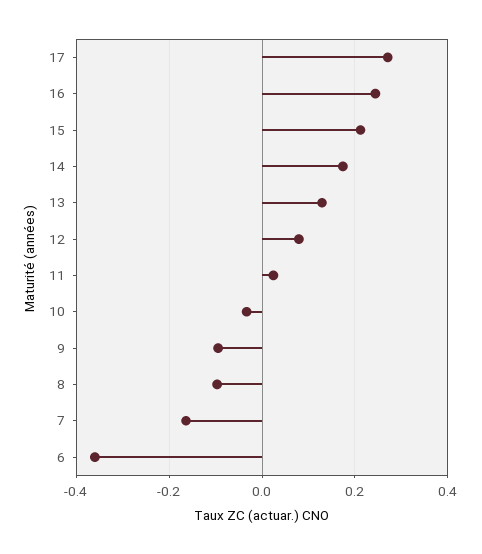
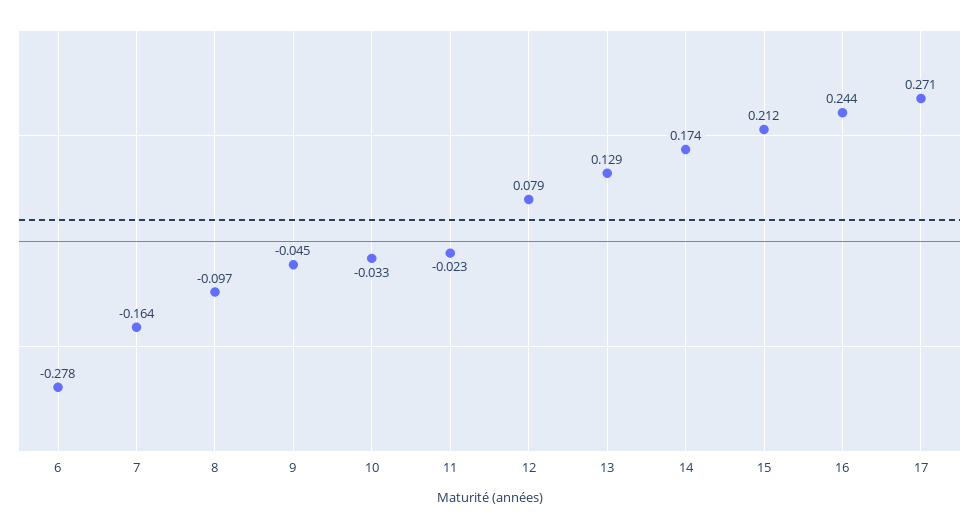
11: 0.02 -> -0.023
9: -0.1 -> -0.045
6: -0.36 -> -0.278

